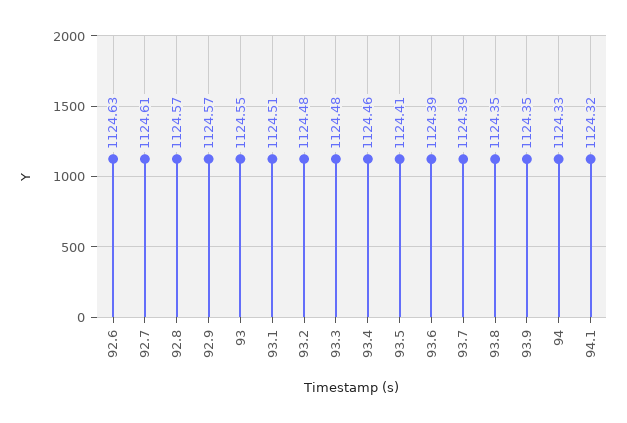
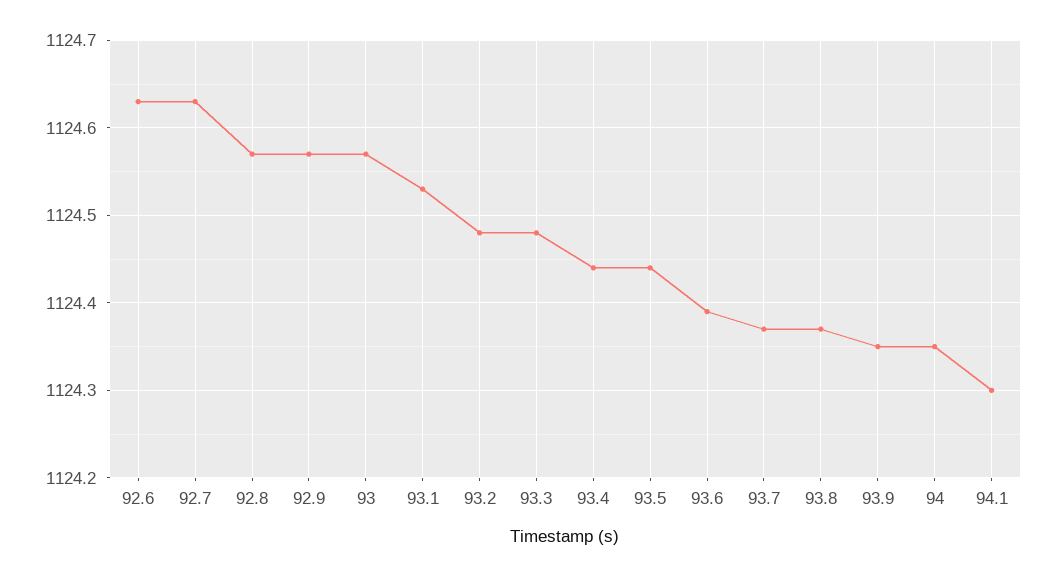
92.7: 1124.61 -> 1124.63
93: 1124.55 -> 1124.57
93.1: 1124.51 -> 1124.53
93.4: 1124.46 -> 1124.44
93.5: 1124.41 -> 1124.44
93.7: 1124.39 -> 1124.37
93.8: 1124.35 -> 1124.37
94: 1124.33 -> 1124.35
94.1: 1124.32 -> 1124.3

